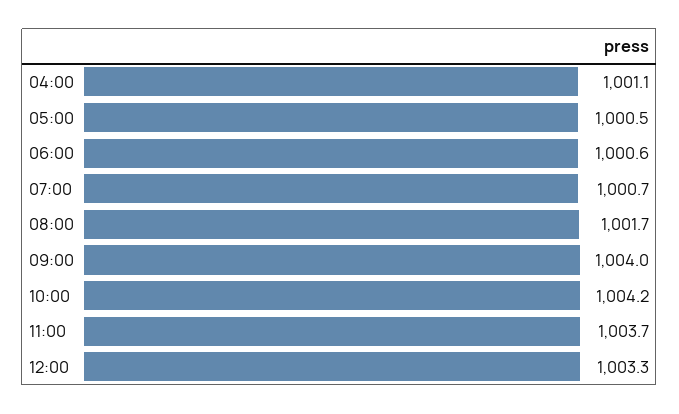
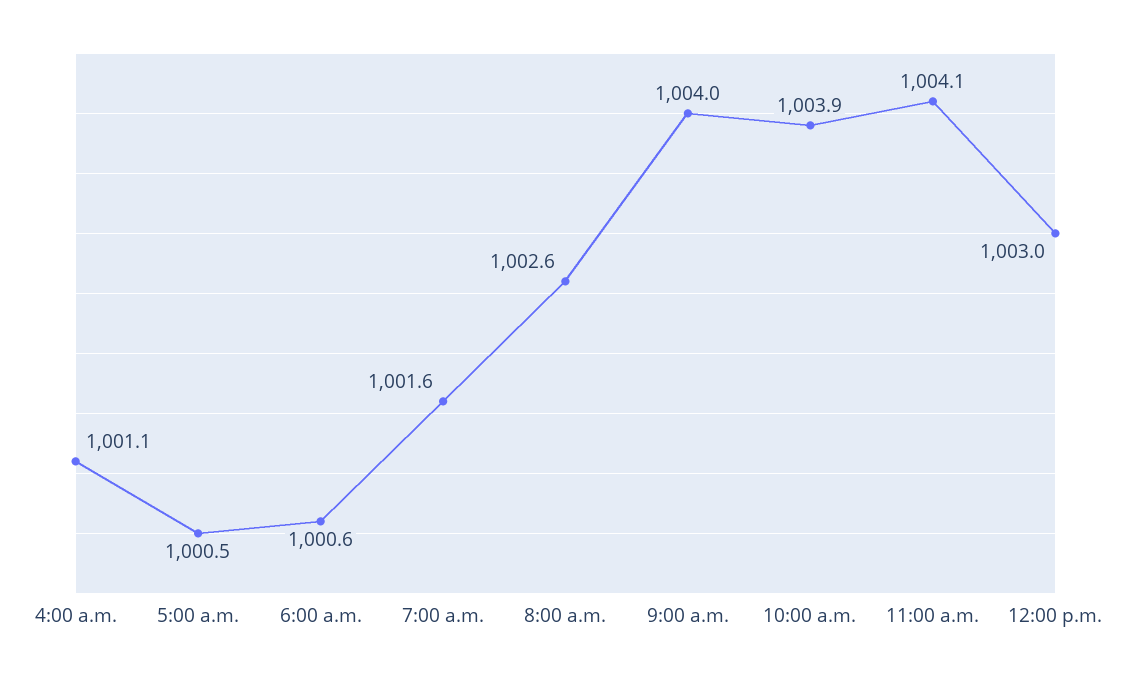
07:00: 1000.7 -> 1001.6
08:00: 1001.7 -> 1002.6
10:00: 1004.2 -> 1003.9
11:00: 1003.7 -> 1004.1
12:00: 1003.3 -> 1003

